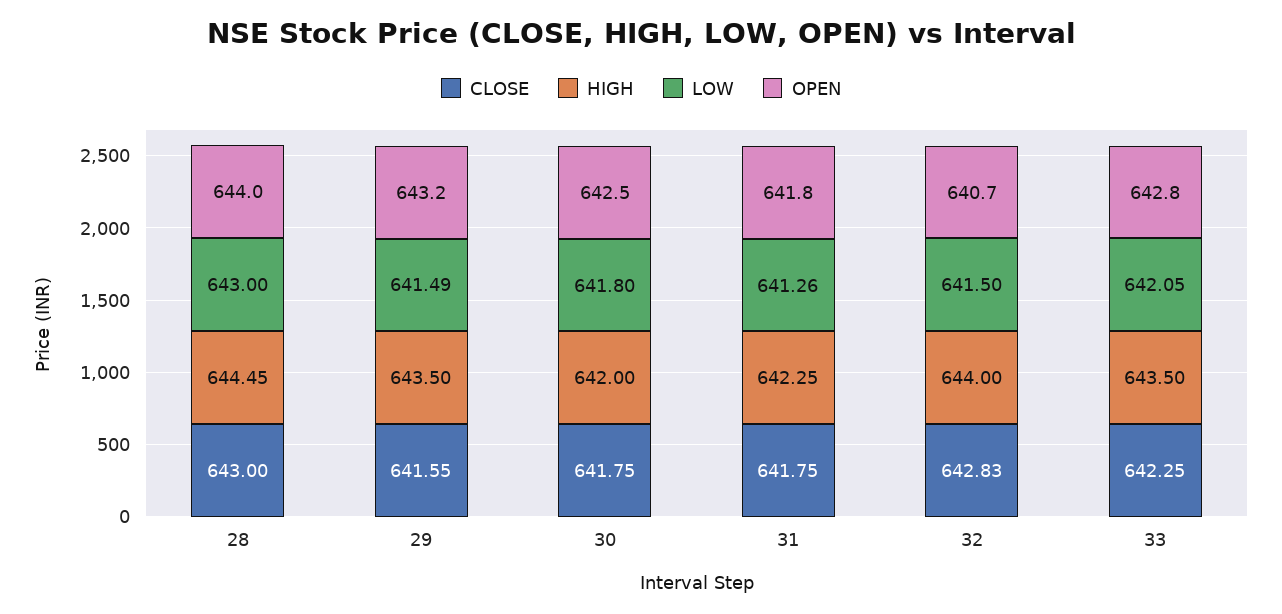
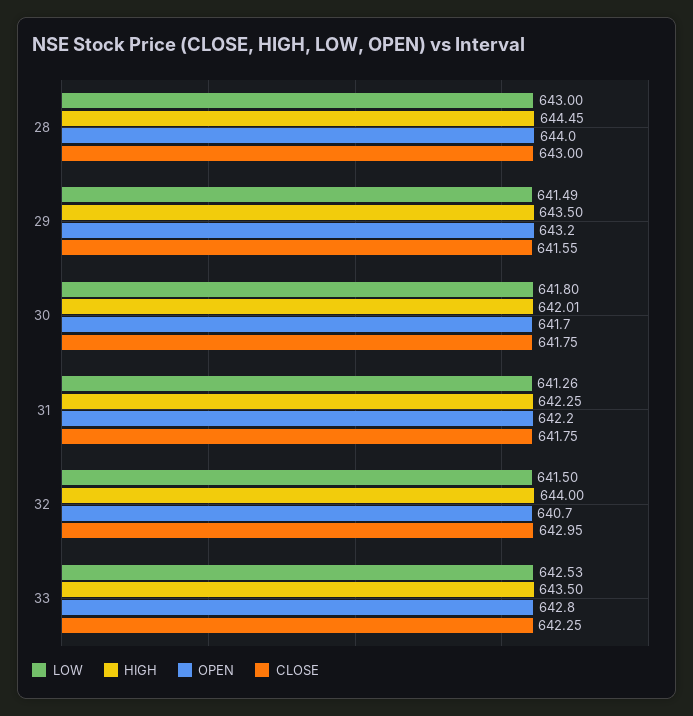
HIGH, 30: 642 -> 642.01
OPEN, 30: 642.5 -> 641.7
OPEN, 31: 641.8 -> 642.2
CLOSE, 32: 642.83 -> 642.95
LOW, 33: 642.05 -> 642.53

